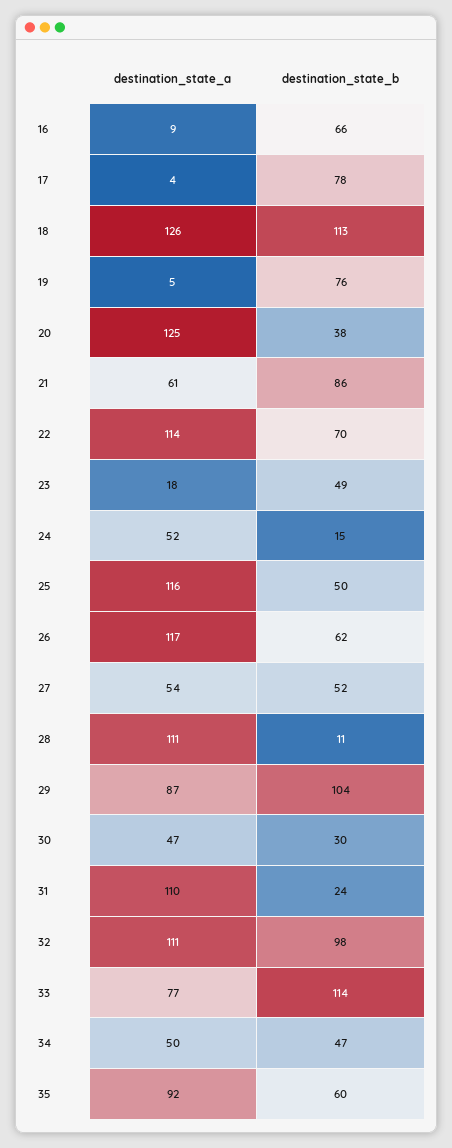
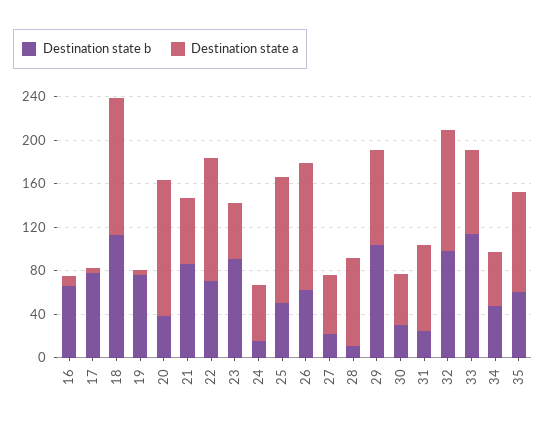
destination_state_a, 23: 18 -> 50
destination_state_b, 23: 49 -> 90
destination_state_b, 27: 52 -> 20
destination_state_a, 28: 111 -> 80
destination_state_a, 31: 110 -> 80

